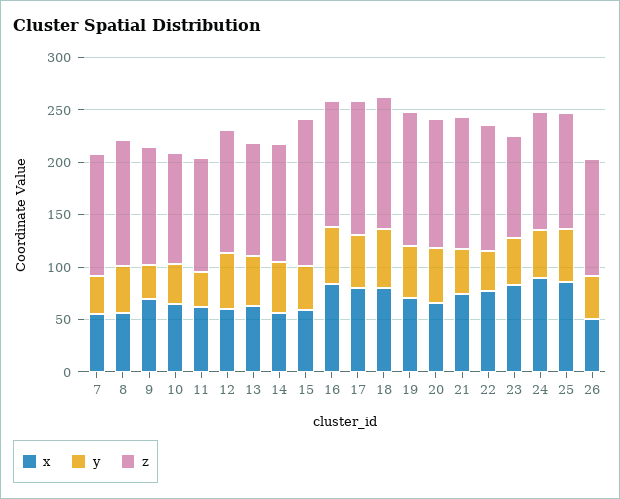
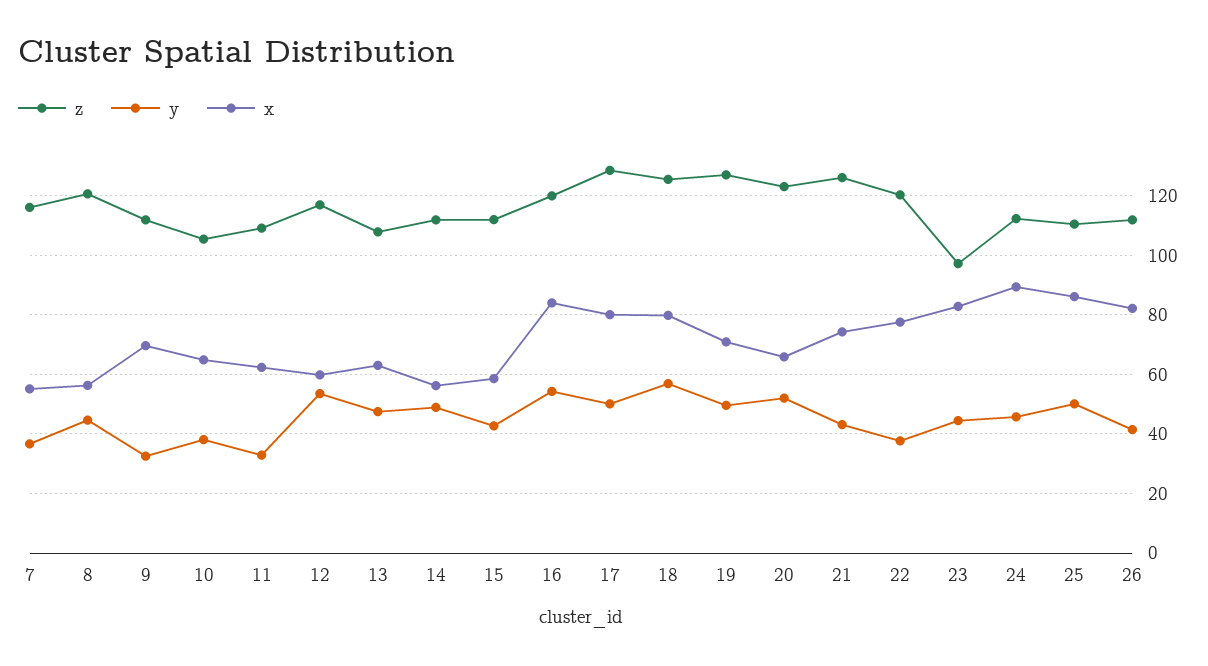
z, 15: 140 -> 112.5
x, 26: 50 -> 82.5

